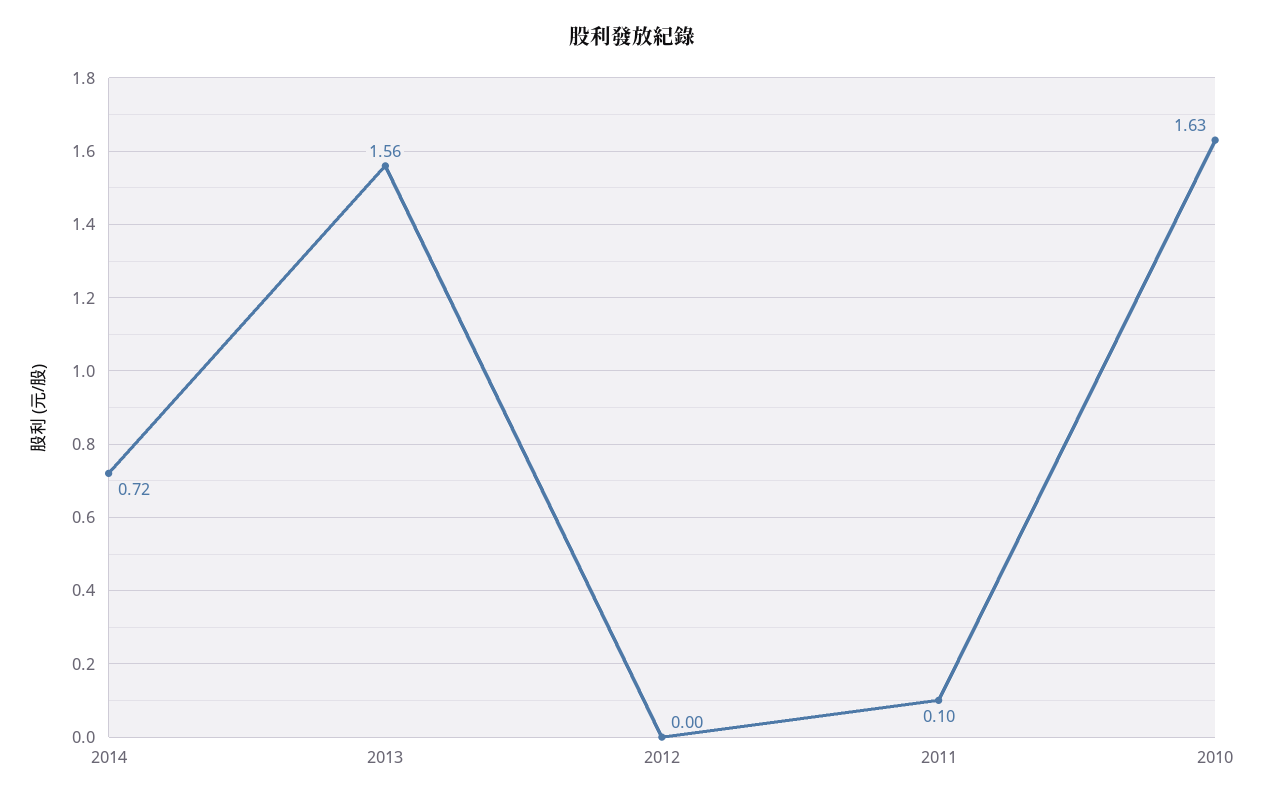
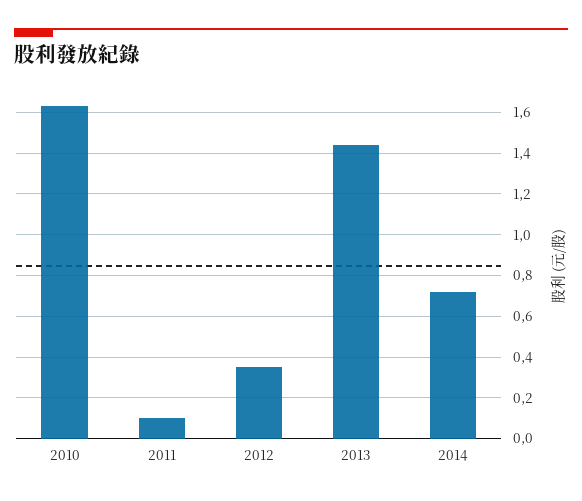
2013: 1.56 -> 1.45
2012: 0 -> 0.35

